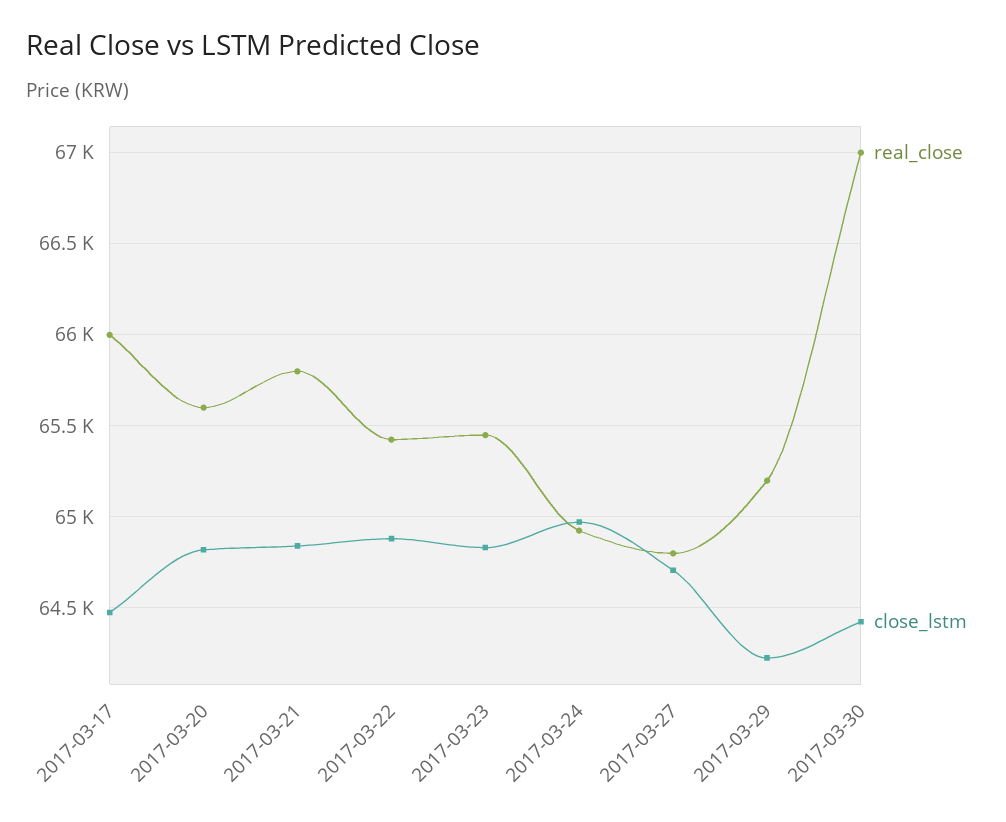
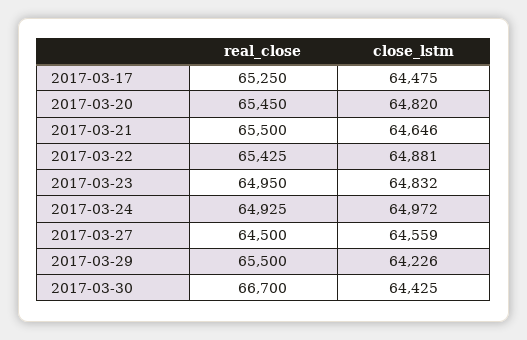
real_close, 2017-03-17: 66000 -> 65250
real_close, 2017-03-20: 65600 -> 65450
real_close, 2017-03-21: 65800 -> 65500
close_lstm, 2017-03-21: 64850 -> 64646
real_close, 2017-03-23: 65450 -> 64950
real_close, 2017-03-27: 64800 -> 64500
close_lstm, 2017-03-27: 64700 -> 64559
real_close, 2017-03-29: 65200 -> 65500
real_close, 2017-03-30: 67000 -> 66700

